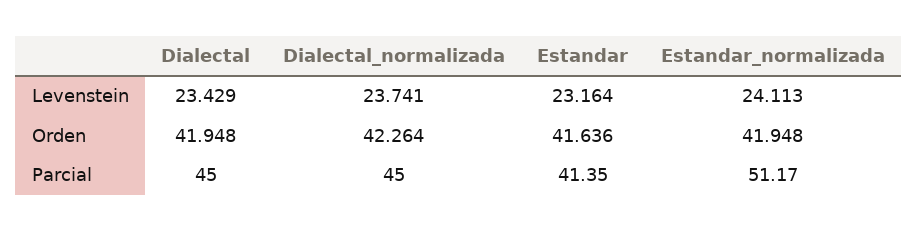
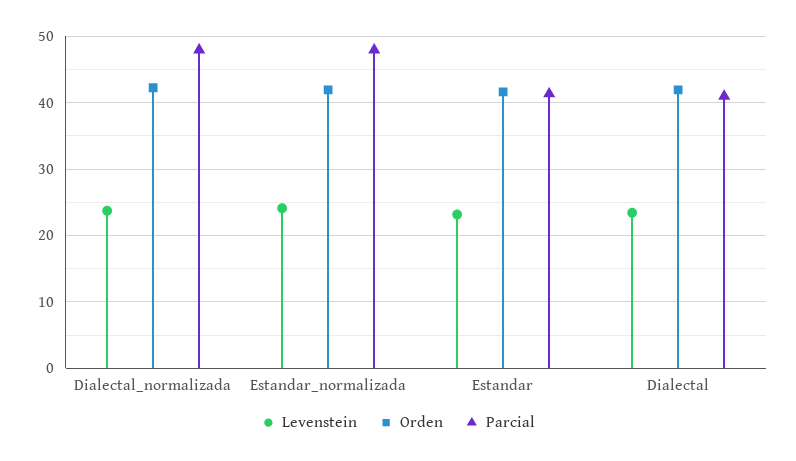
Parcial, Dialectal: 45 -> 41
Parcial, Dialectal_normalizada: 45 -> 48
Parcial, Estandar_normalizada: 51.17 -> 48

